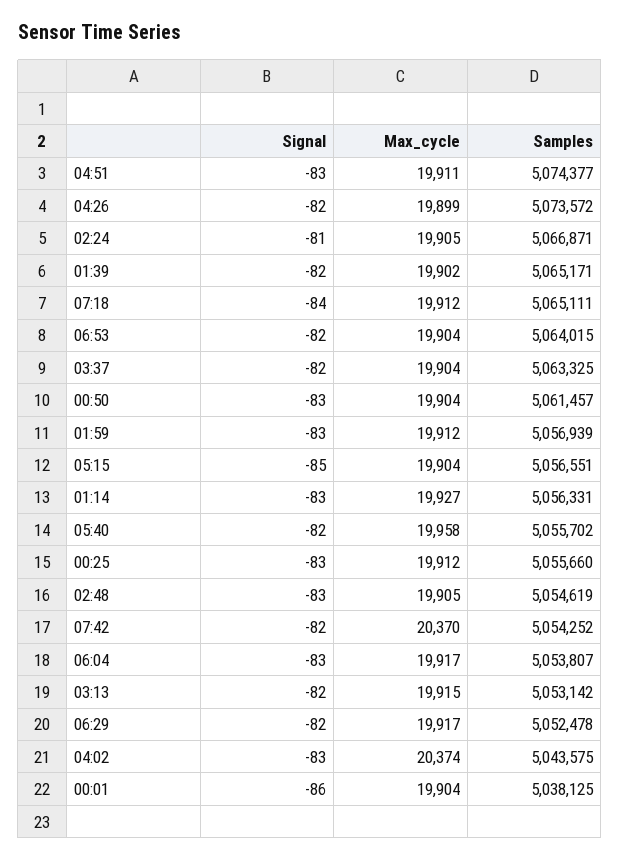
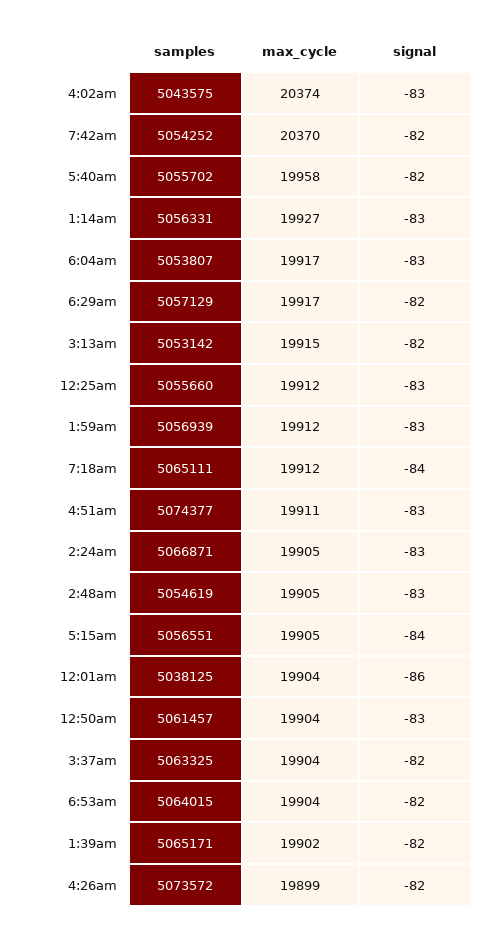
Signal, 02:24: -81 -> -83
Signal, 05:15: -85 -> -84
Max_cycle, 05:15: 19904 -> 19905
Samples, 06:29: 5052478 -> 5057129

